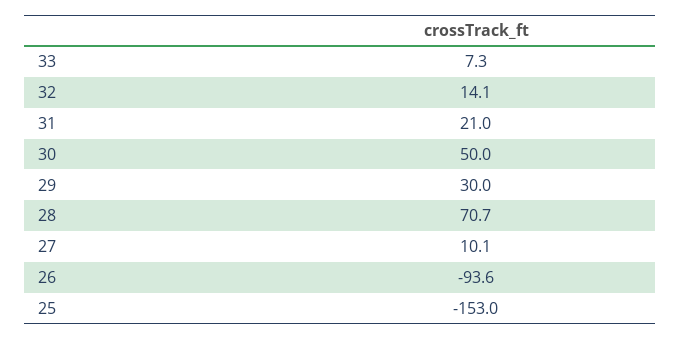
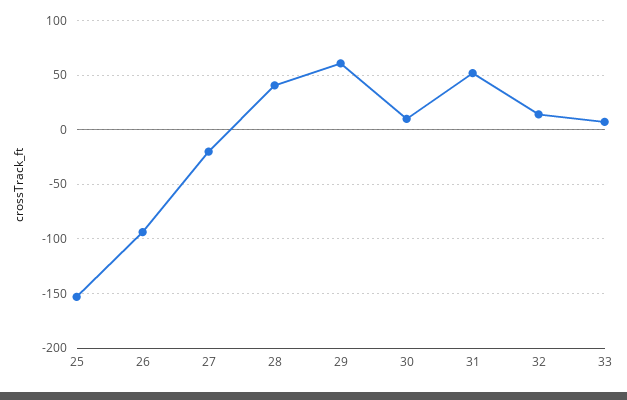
31: 21 -> 50
30: 50 -> 10
29: 30 -> 60
28: 70.7 -> 40
27: 10.1 -> -20

